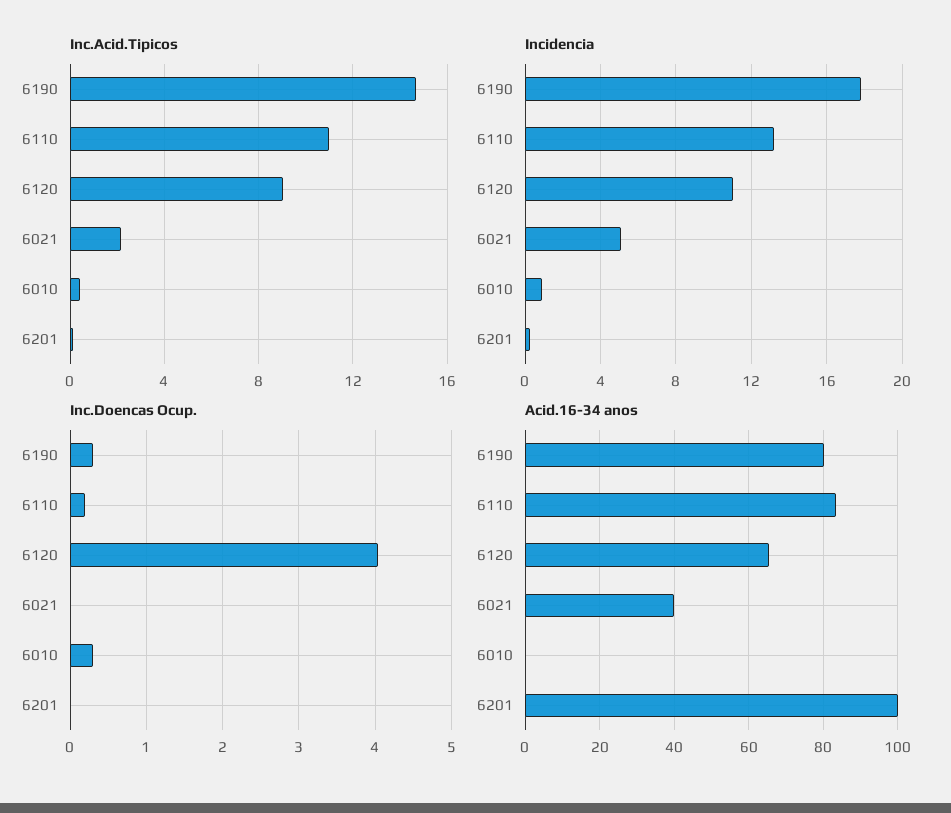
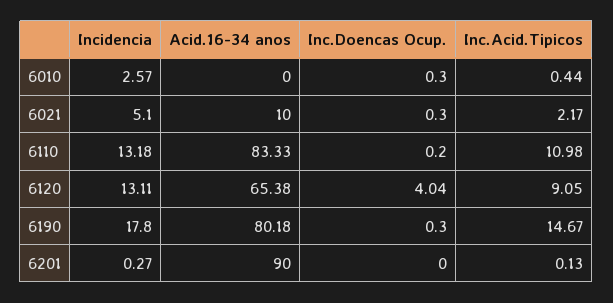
Incidencia, 6120: 11 -> 13.11
Incidencia, 6010: 1 -> 2.57
Inc.Doencas Ocup., 6021: 0 -> 0.3
Acid.16-34 anos, 6021: 40 -> 10
Acid.16-34 anos, 6201: 100 -> 90

